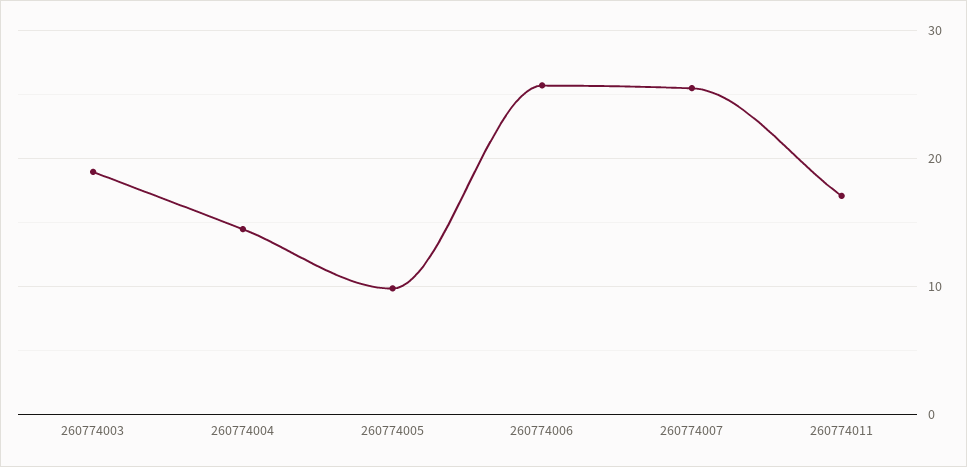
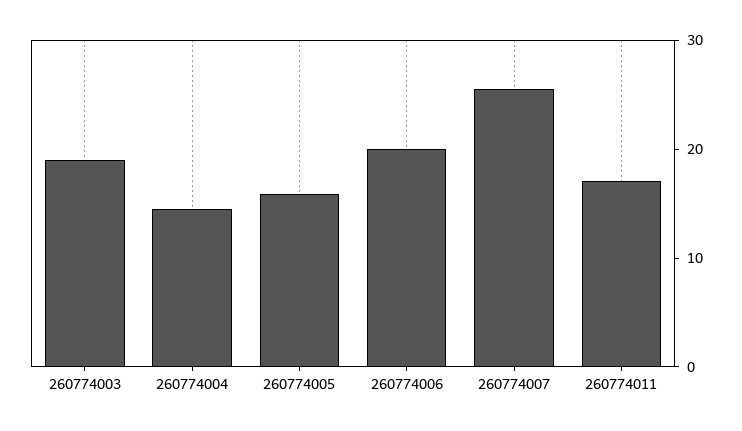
260774005: 10 -> 16
260774006: 26 -> 20

